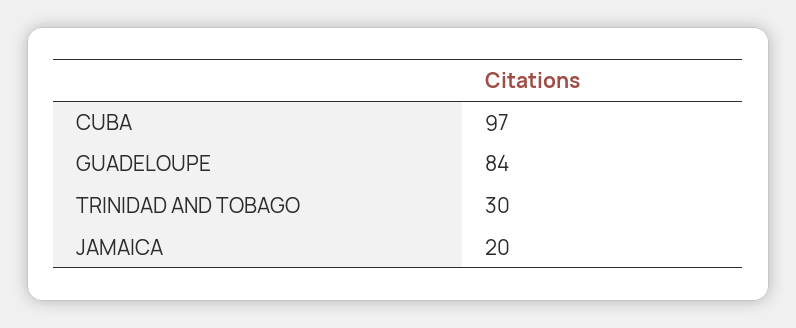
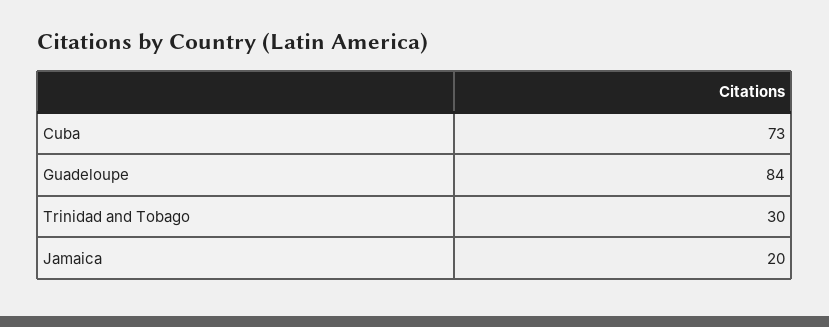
CUBA: 97 -> 73

